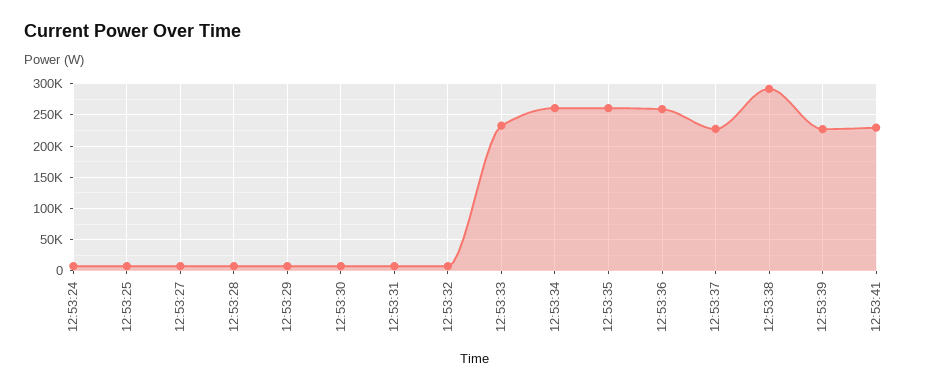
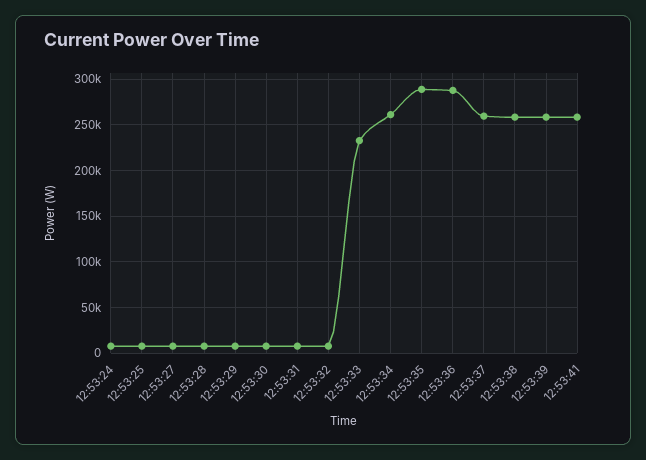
12:53:35: 260000 -> 290000
12:53:36: 260000 -> 290000
12:53:37: 230000 -> 260000
12:53:38: 290000 -> 260000
12:53:39: 230000 -> 260000
12:53:41: 230000 -> 260000

